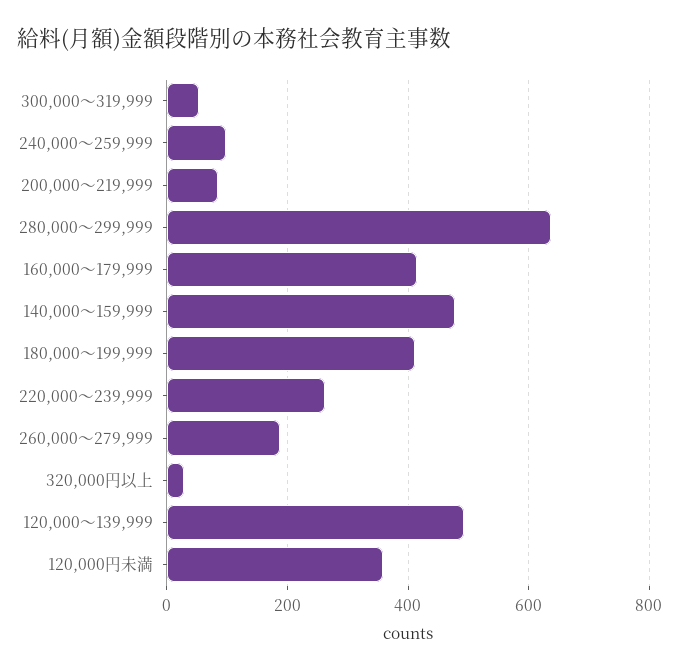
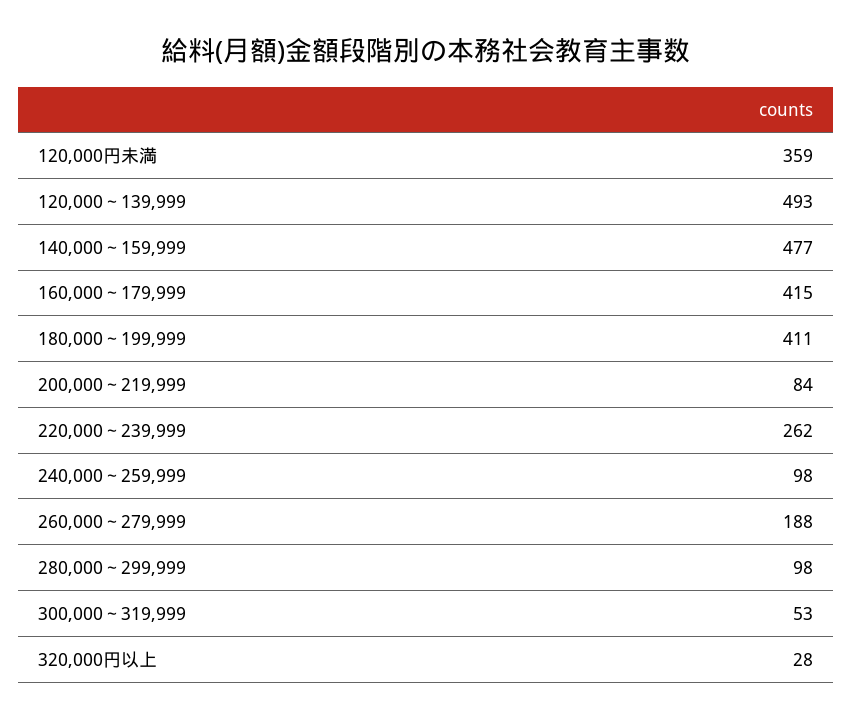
280,000～299,999: 640 -> 98

